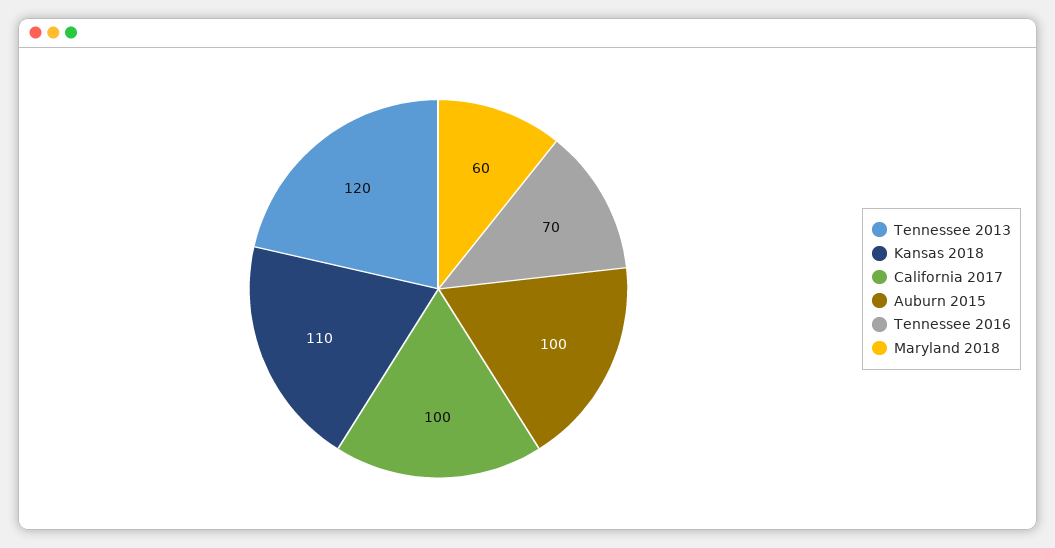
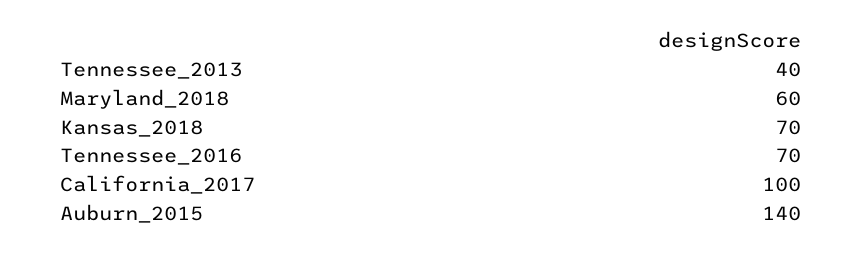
Tennessee 2013: 120 -> 40
Kansas 2018: 110 -> 70
Auburn 2015: 100 -> 140

